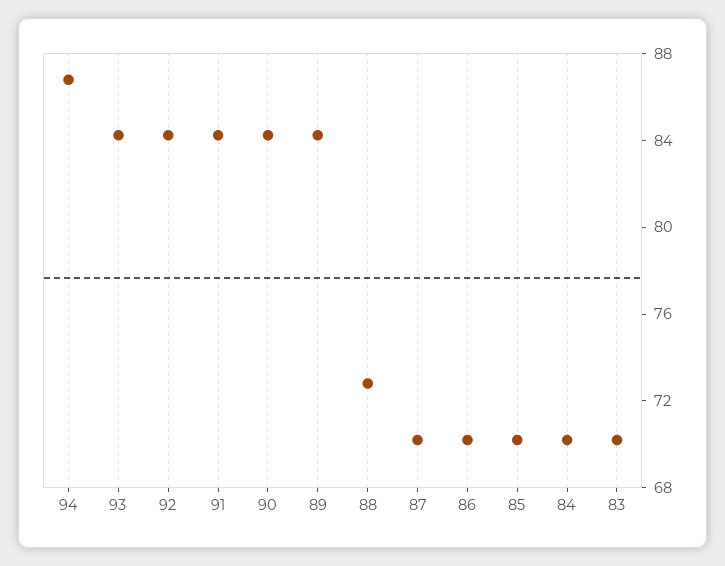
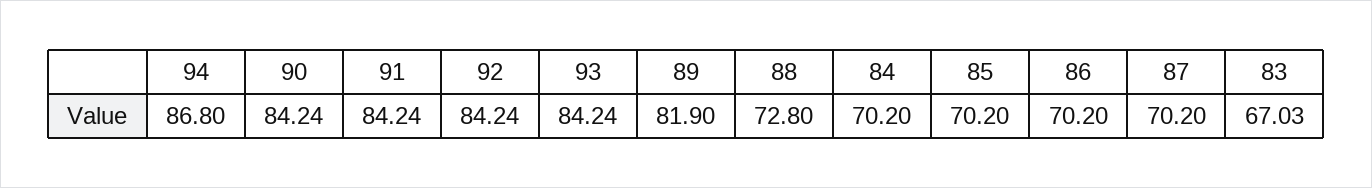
89: 84 -> 81.9
83: 70 -> 67.03

